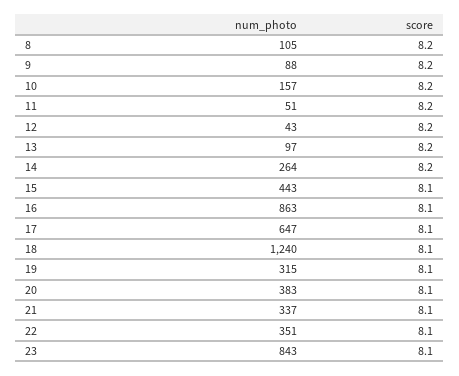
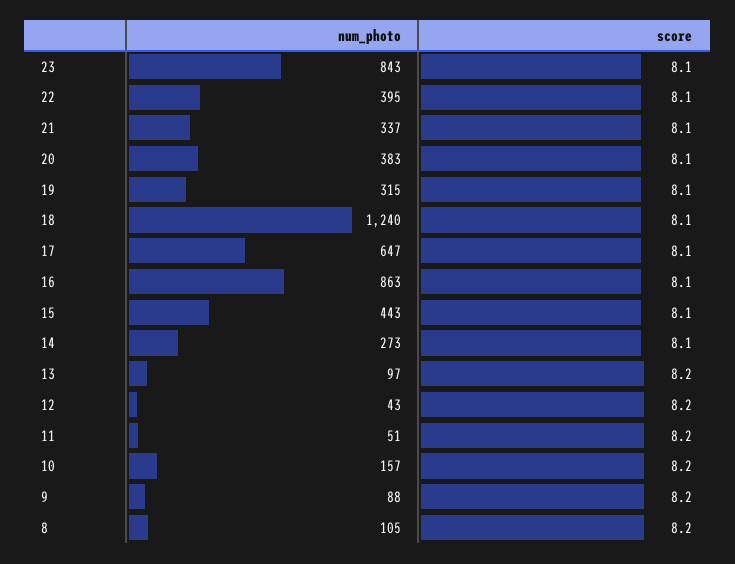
num_photo, 14: 264 -> 273
score, 14: 8.2 -> 8.1
num_photo, 22: 351 -> 395

